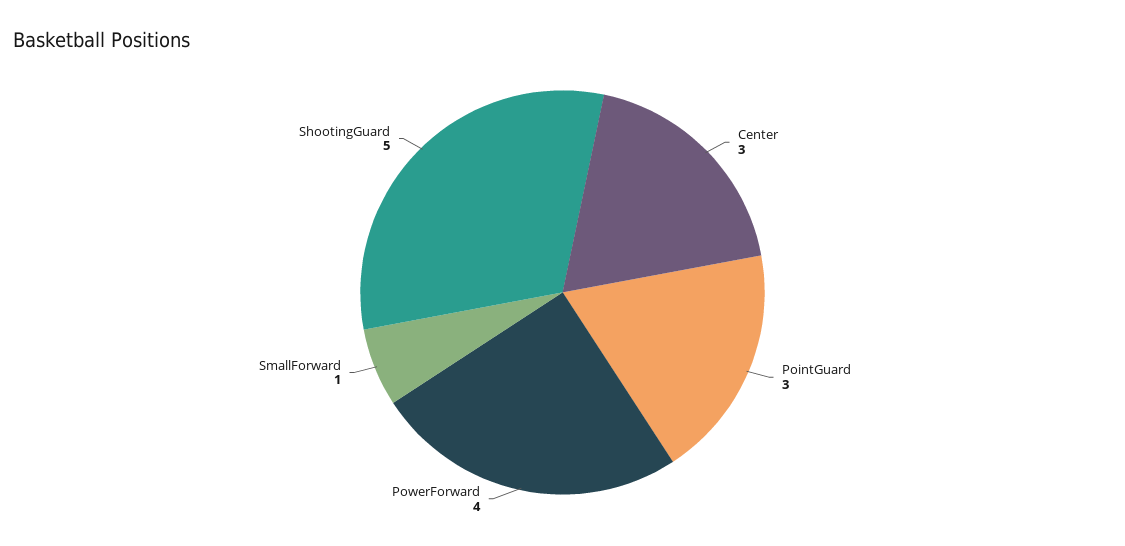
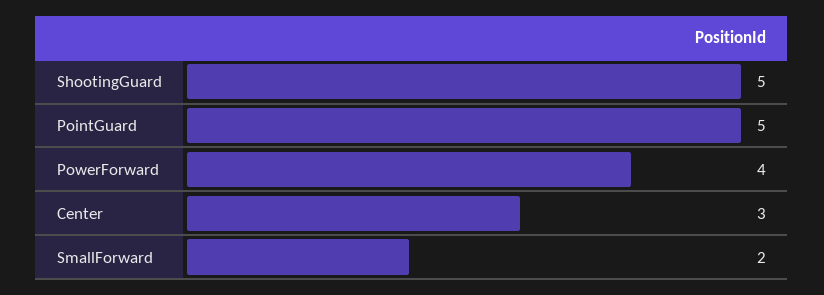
PointGuard: 3 -> 5
SmallForward: 1 -> 2

